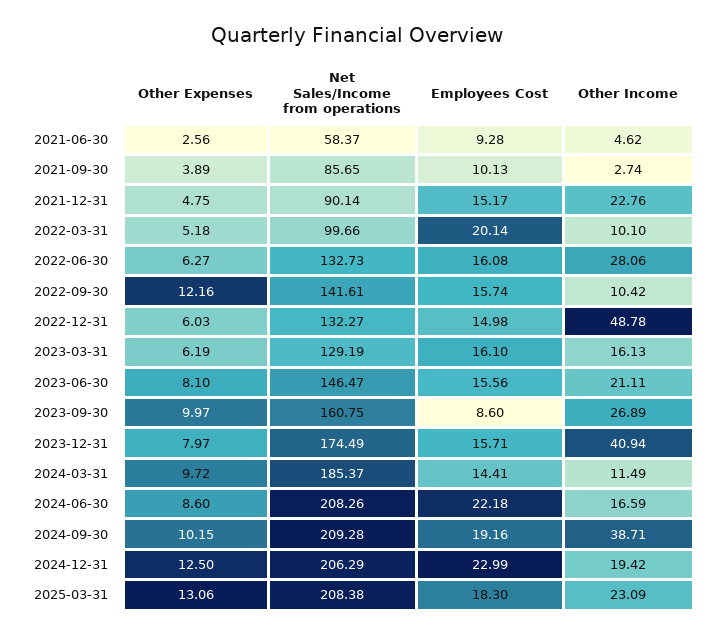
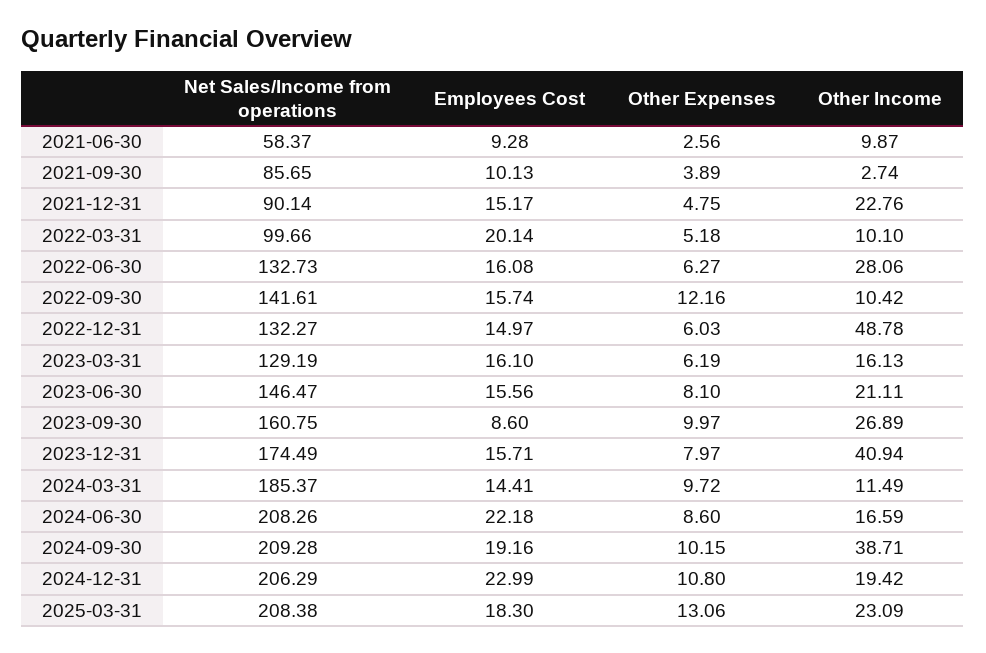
Other Income, 2021-06-30: 4.62 -> 9.87
Employees Cost, 2022-12-31: 14.98 -> 14.97
Other Expenses, 2024-12-31: 12.5 -> 10.8

